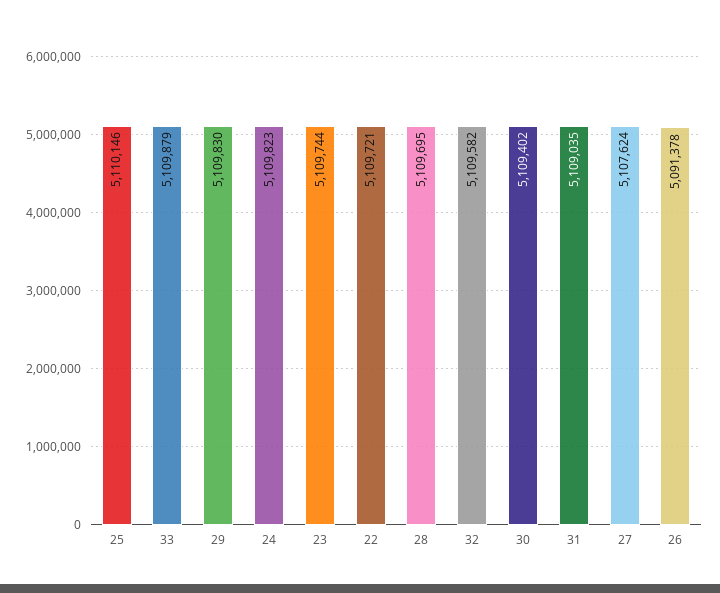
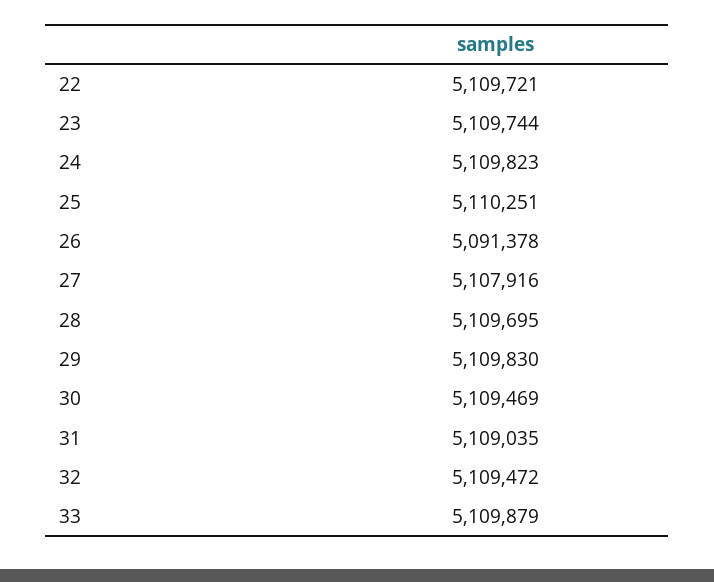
25: 5110146 -> 5110251
32: 5109582 -> 5109472
30: 5109402 -> 5109469
27: 5107624 -> 5107916

